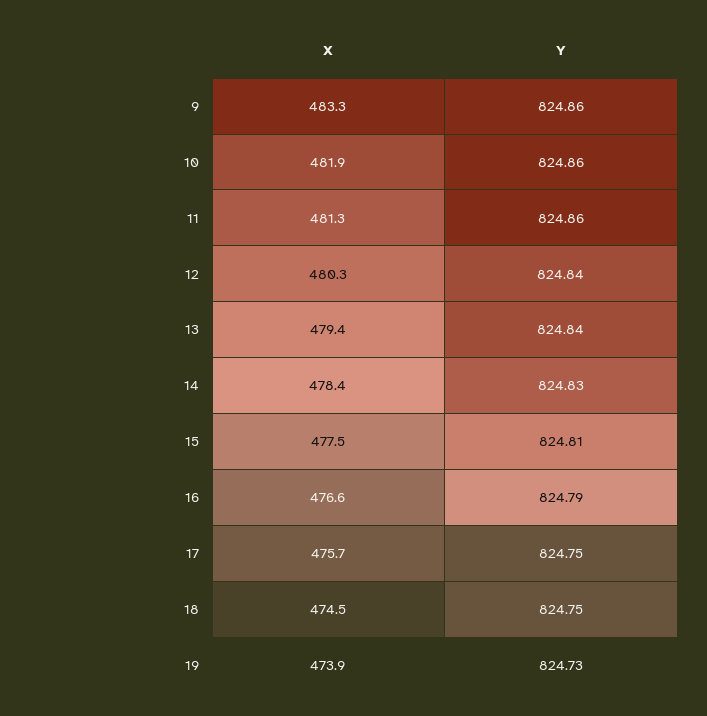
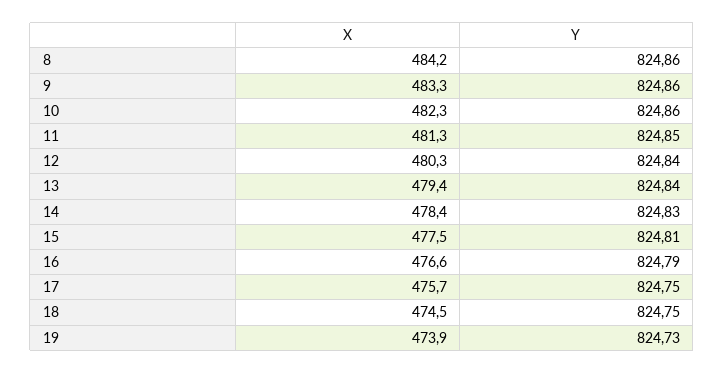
X, 10: 481.9 -> 482.3
Y, 11: 824.86 -> 824.85
X, 8: none -> 484.2
Y, 8: none -> 824.86

